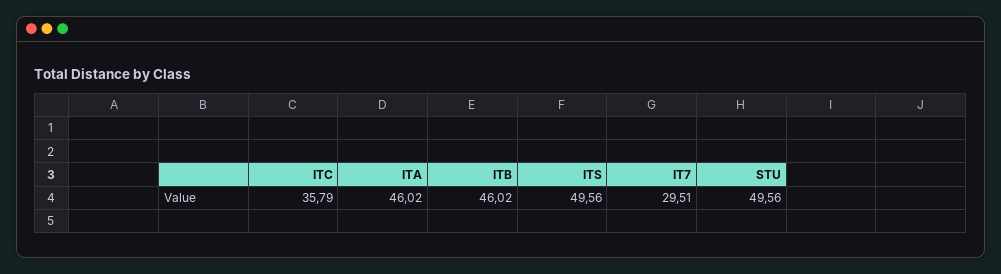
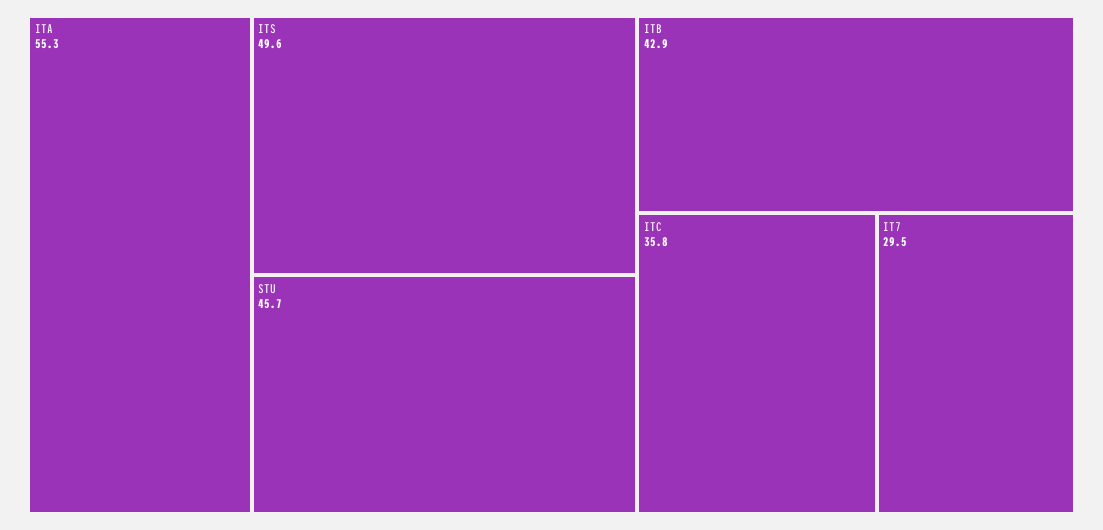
ITA: 46.02 -> 55.3
ITB: 46.02 -> 42.9
STU: 49.56 -> 45.7

